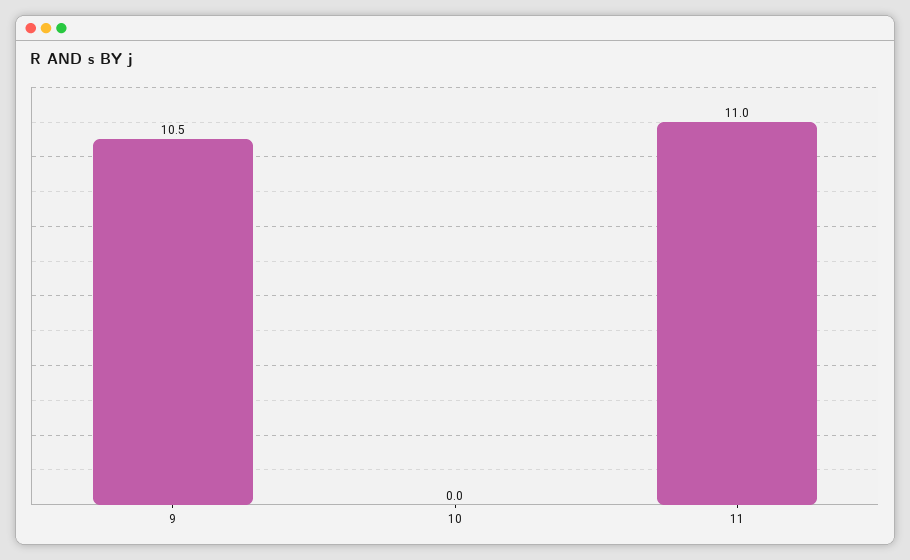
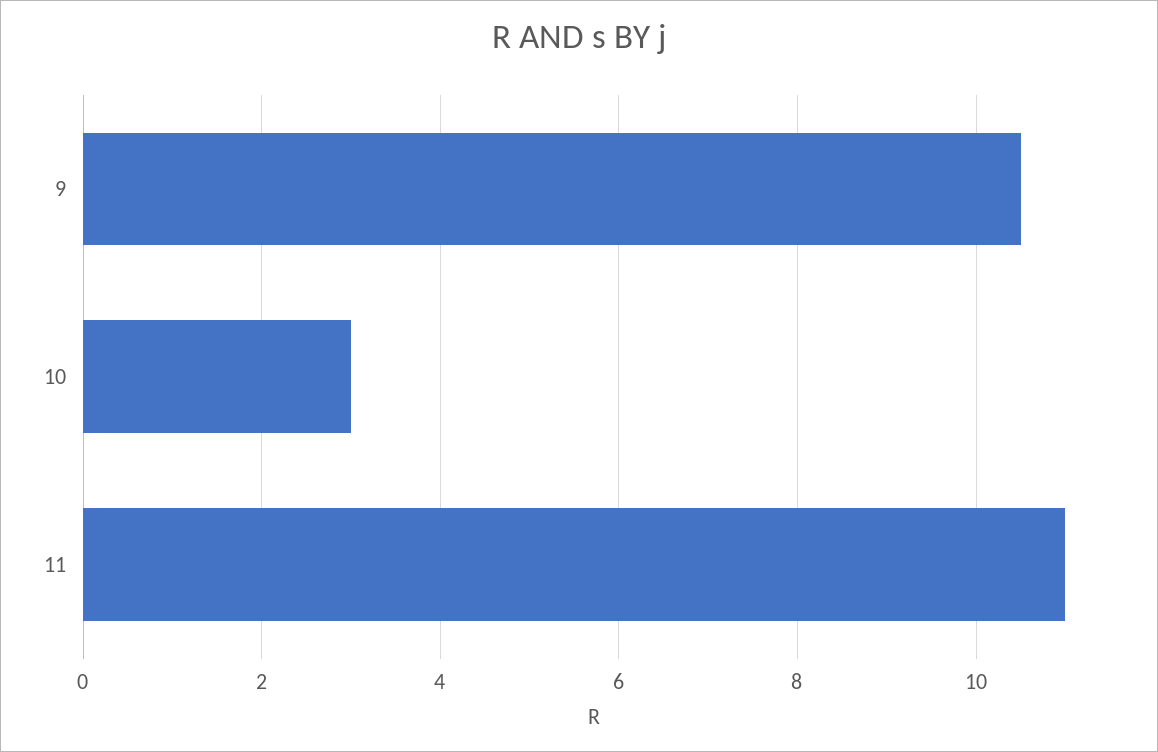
10: 0 -> 3

